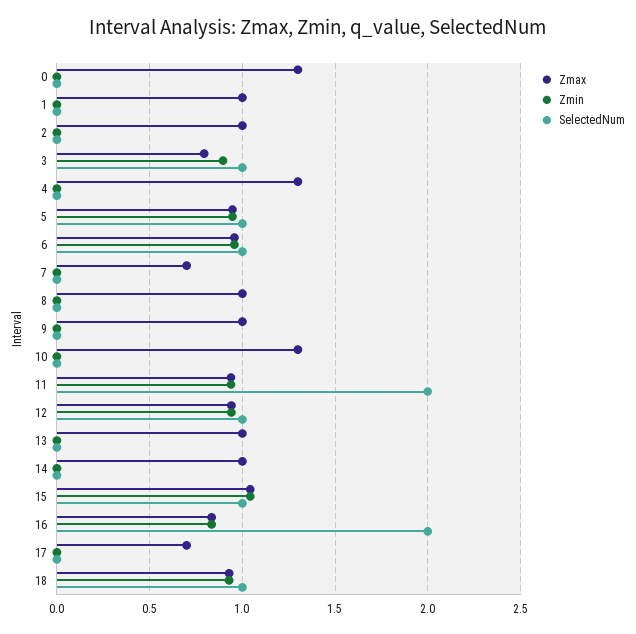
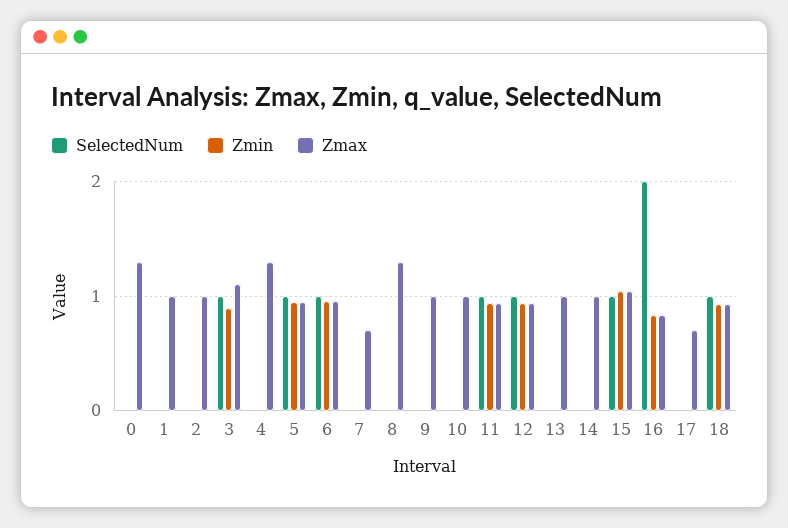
Zmax, 3: 0.8 -> 1.1
Zmax, 8: 1 -> 1.3
Zmax, 10: 1.3 -> 1
SelectedNum, 11: 2 -> 1

